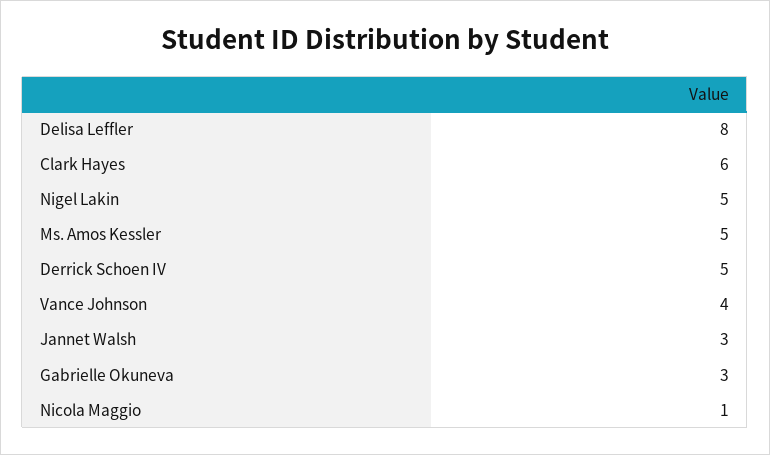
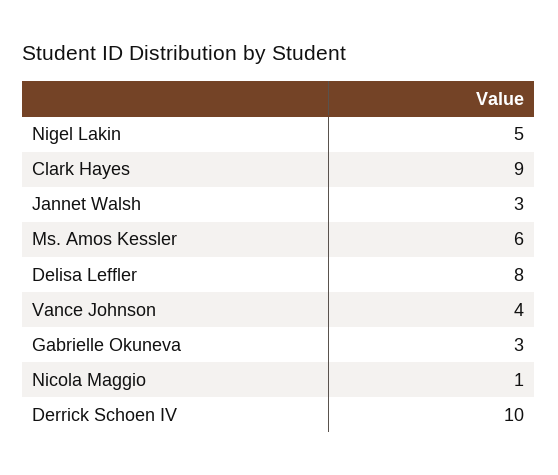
Clark Hayes: 6 -> 9
Ms. Amos Kessler: 5 -> 6
Derrick Schoen IV: 5 -> 10

